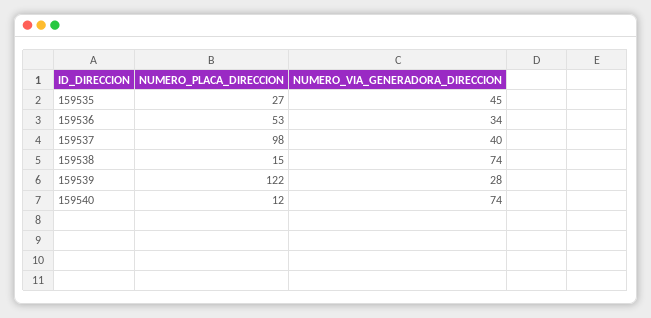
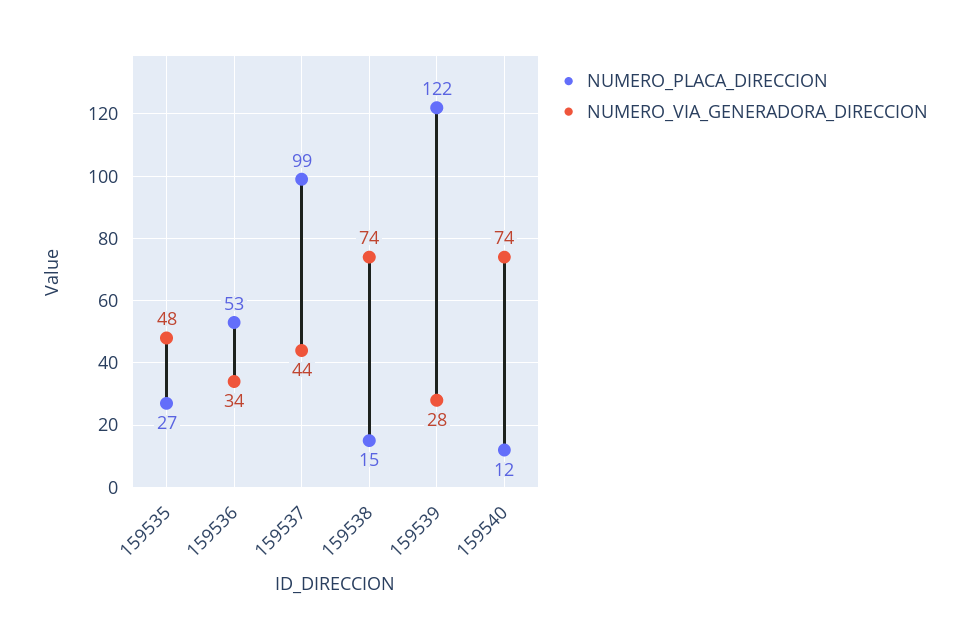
NUMERO_VIA_GENERADORA_DIRECCION, 159535: 45 -> 48
NUMERO_PLACA_DIRECCION, 159537: 98 -> 99
NUMERO_VIA_GENERADORA_DIRECCION, 159537: 40 -> 44

